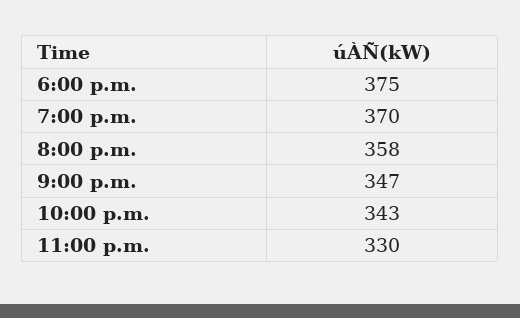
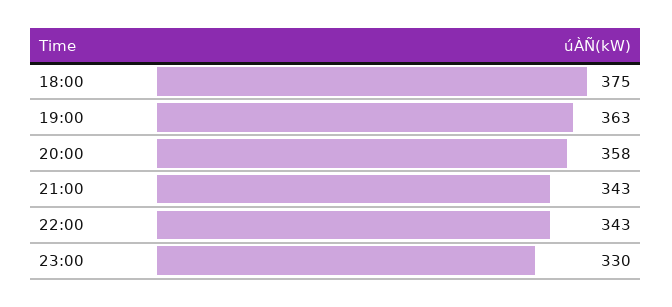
7:00 p.m.: 370 -> 363
9:00 p.m.: 347 -> 343

